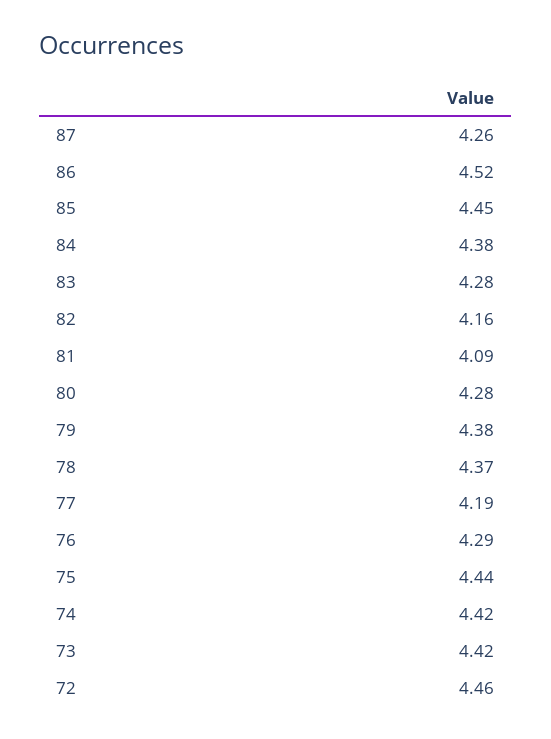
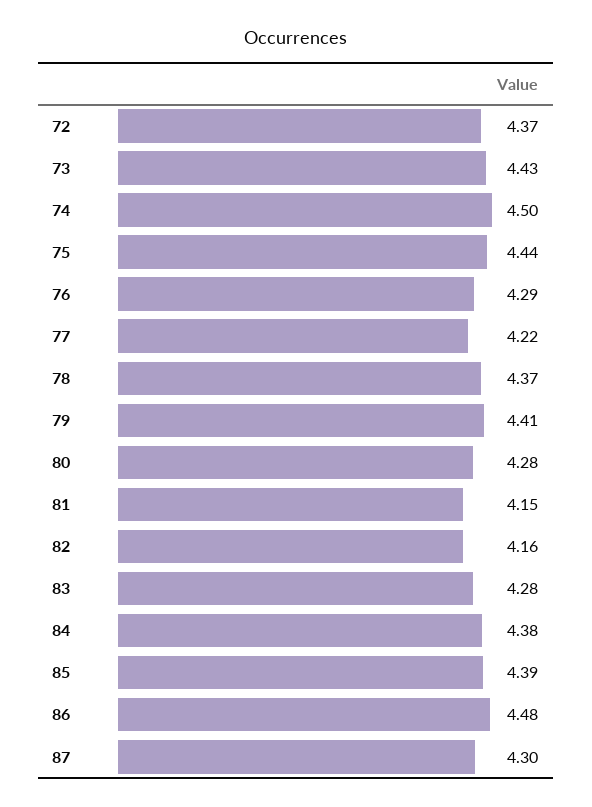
87: 4.26 -> 4.3
86: 4.52 -> 4.48
85: 4.45 -> 4.39
81: 4.09 -> 4.15
79: 4.38 -> 4.41
77: 4.19 -> 4.22
74: 4.42 -> 4.5
73: 4.42 -> 4.43
72: 4.46 -> 4.37

